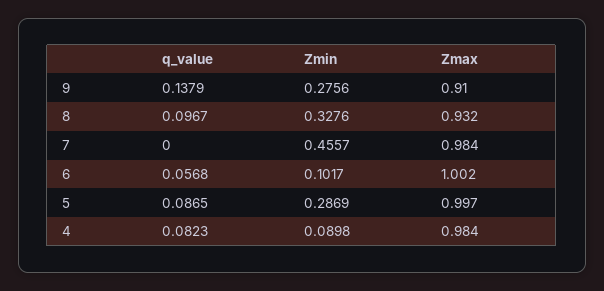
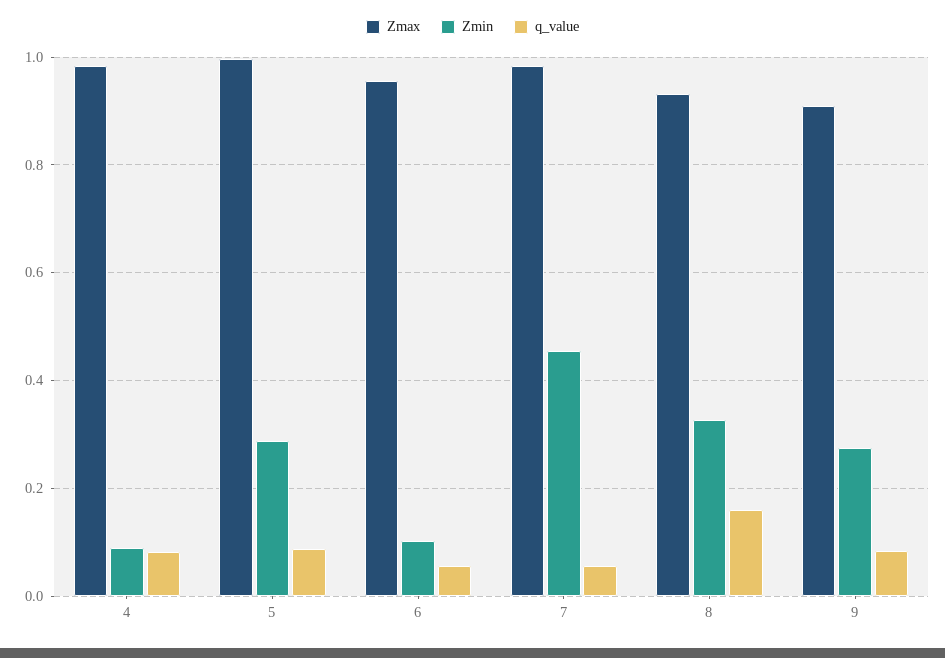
q_value, 9: 0.1379 -> 0.08
q_value, 8: 0.0967 -> 0.16
q_value, 7: 0 -> 0.06
Zmax, 6: 1.002 -> 0.96

